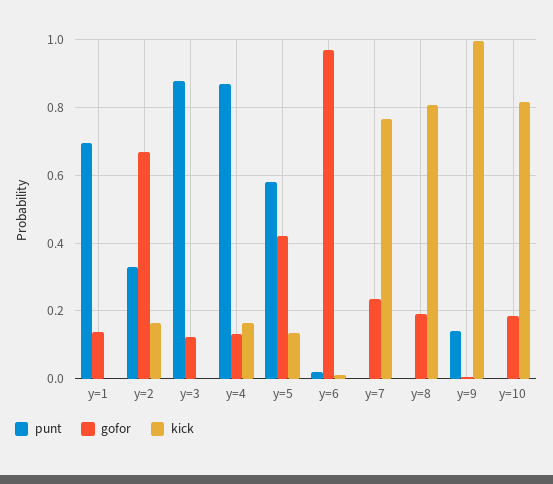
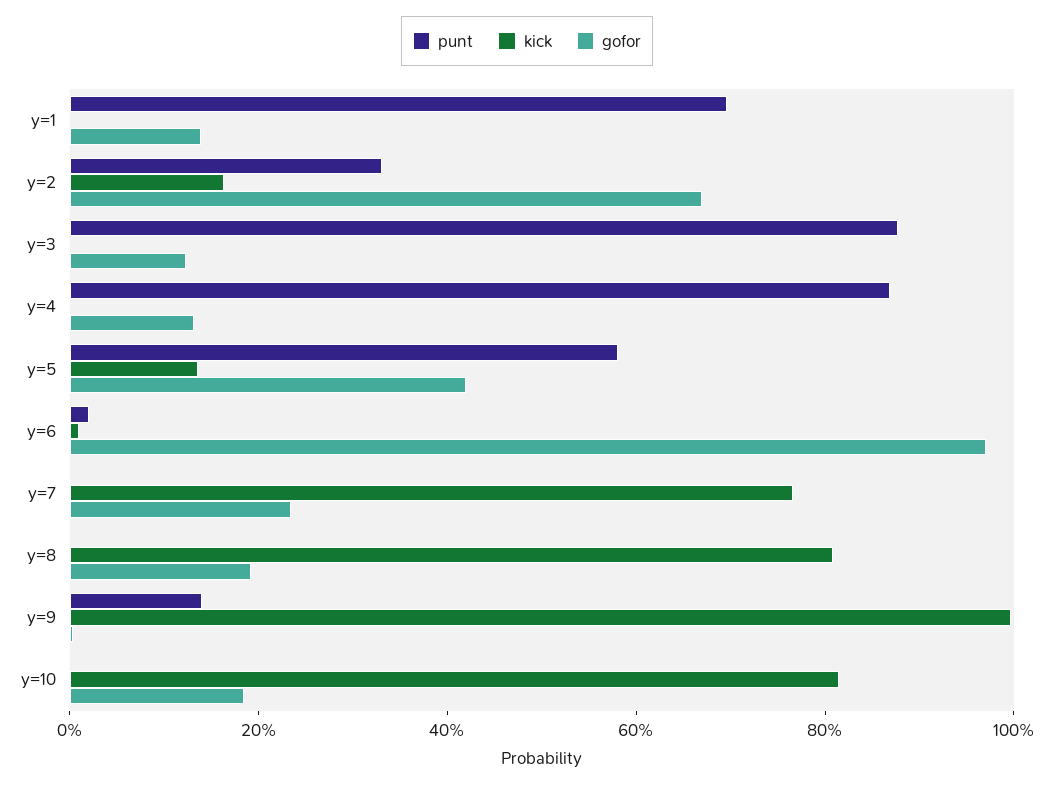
kick, y=4: 0.16 -> 0

